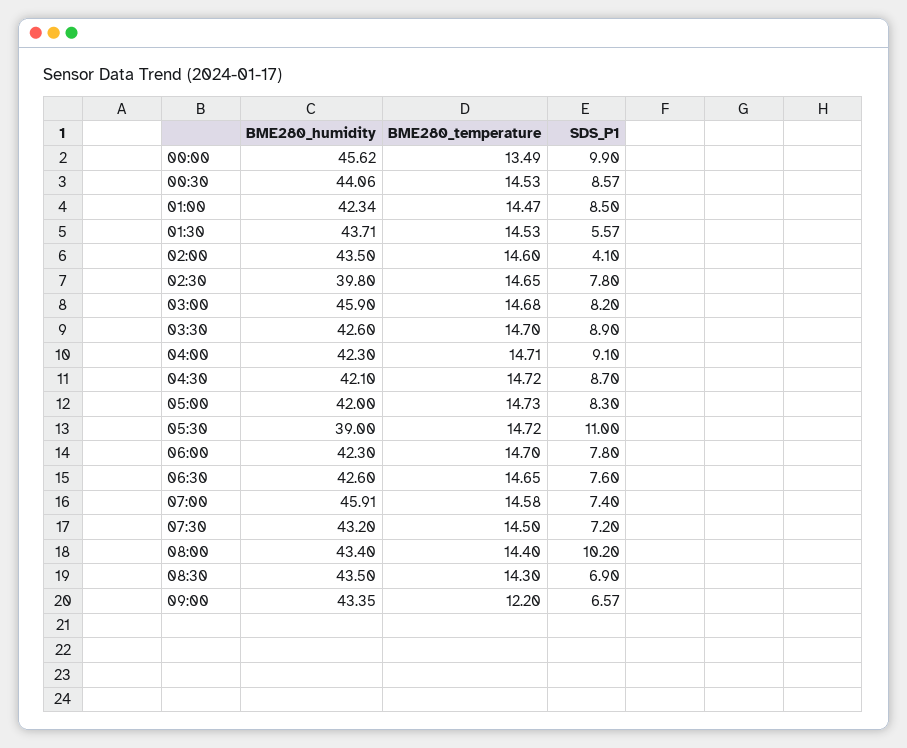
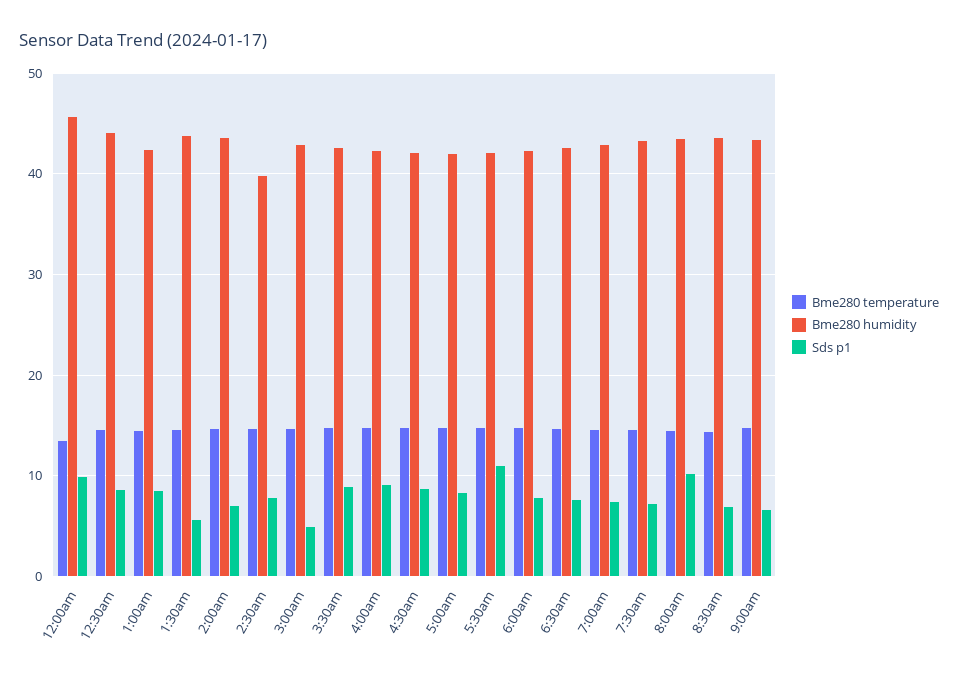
SDS_P1, 02:00: 4.1 -> 7
BME280_humidity, 03:00: 45.9 -> 43
SDS_P1, 03:00: 8.2 -> 5
BME280_humidity, 05:30: 39 -> 42
BME280_humidity, 07:00: 45.91 -> 43
BME280_temperature, 09:00: 12.2 -> 15

